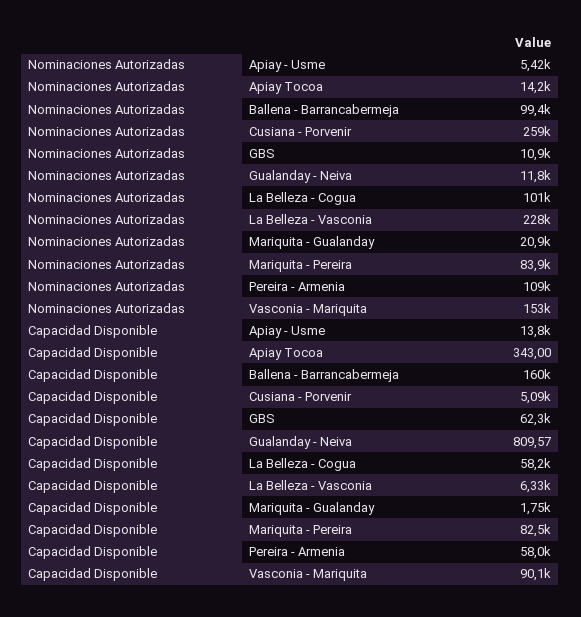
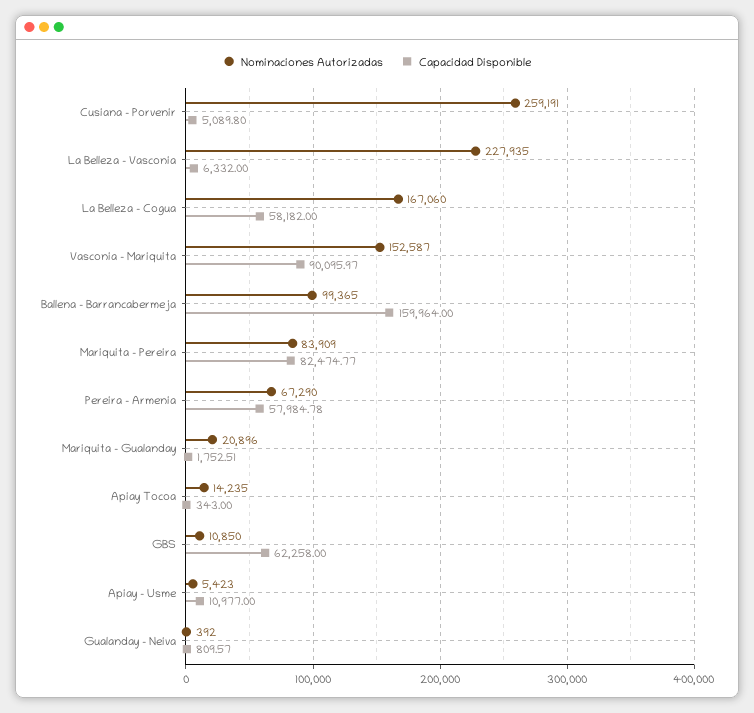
Nominaciones Autorizadas, Gualanday - Neiva: 11800 -> 392
Nominaciones Autorizadas, La Belleza - Cogua: 101000 -> 167060
Nominaciones Autorizadas, Pereira - Armenia: 109000 -> 67290
Capacidad Disponible, Apiay - Usme: 13800 -> 10977

